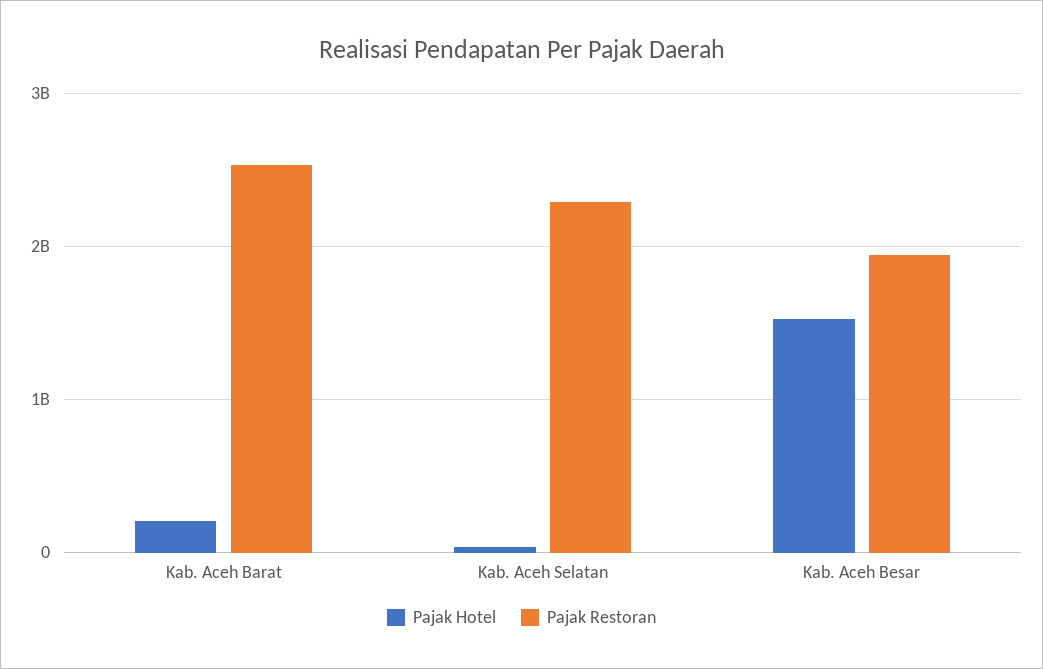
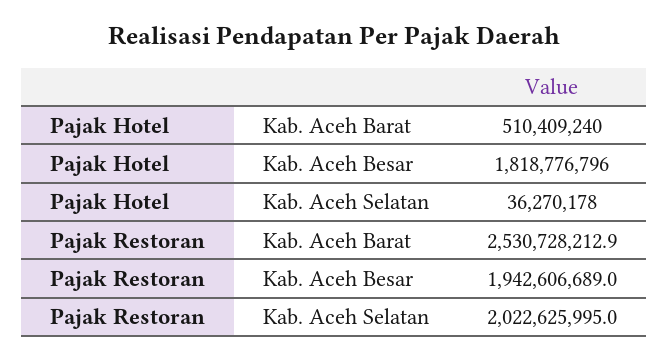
Pajak Hotel, Kab. Aceh Barat: 200000000 -> 510409240
Pajak Restoran, Kab. Aceh Selatan: 2300000000 -> 2022625995
Pajak Hotel, Kab. Aceh Besar: 1500000000 -> 1818776796

